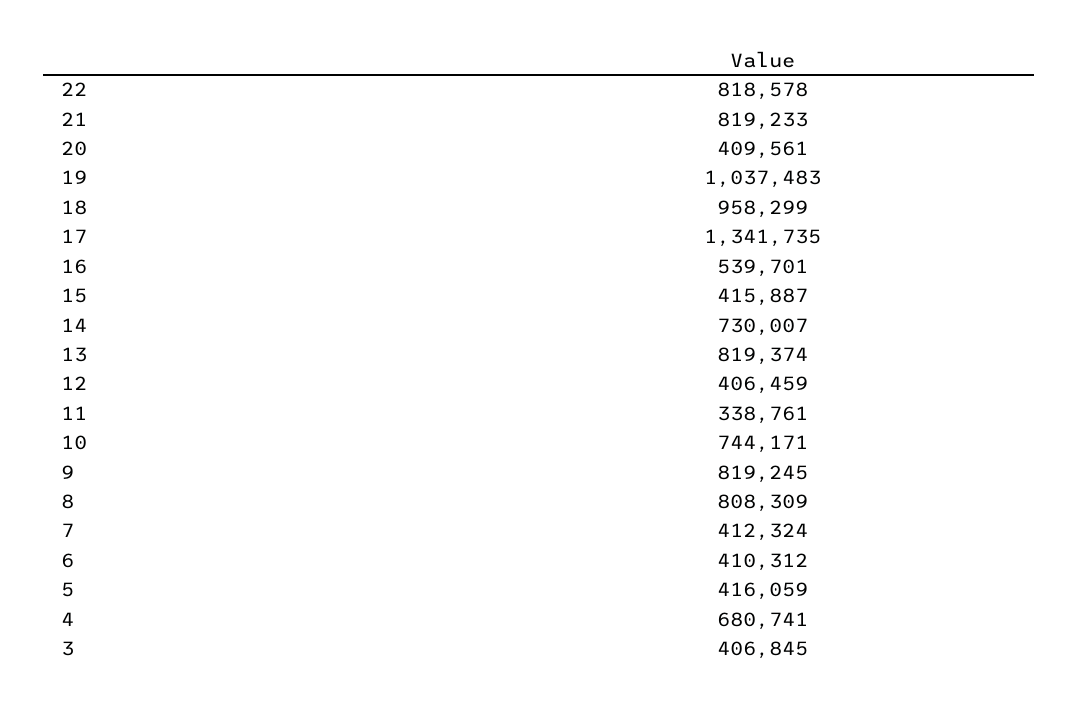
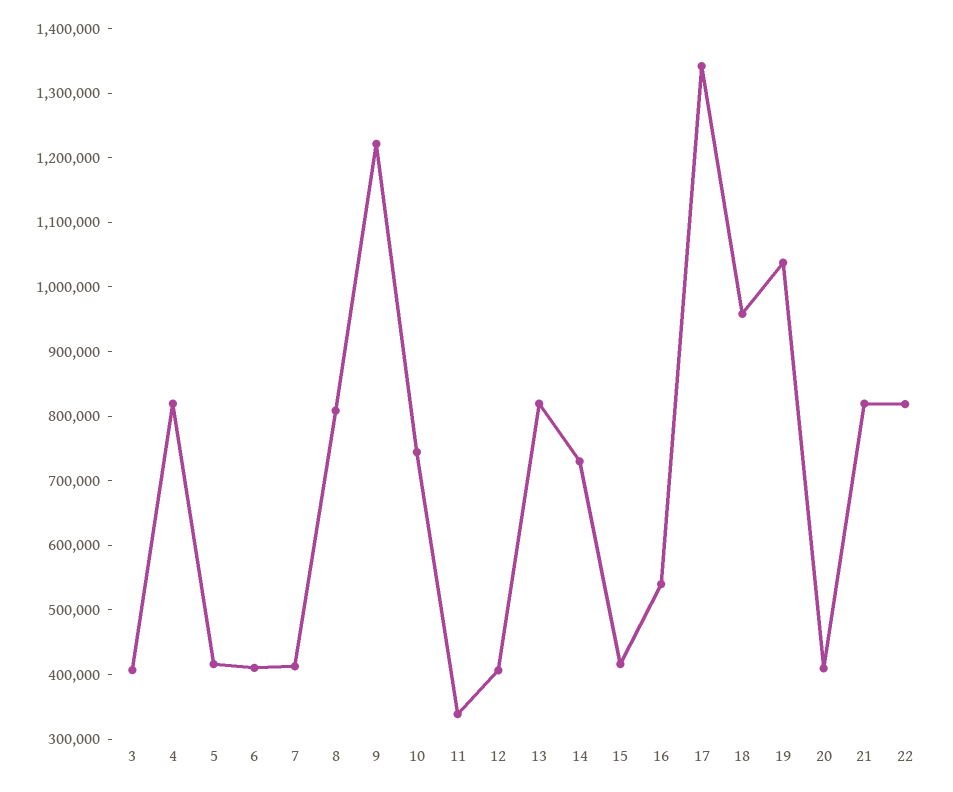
9: 819245 -> 1220000
4: 680741 -> 820000

